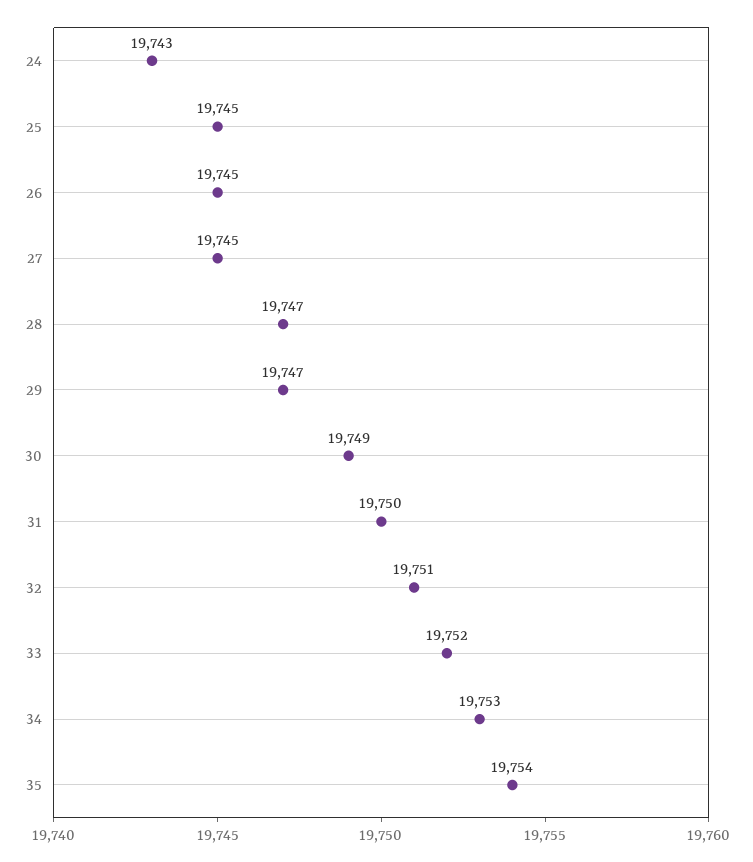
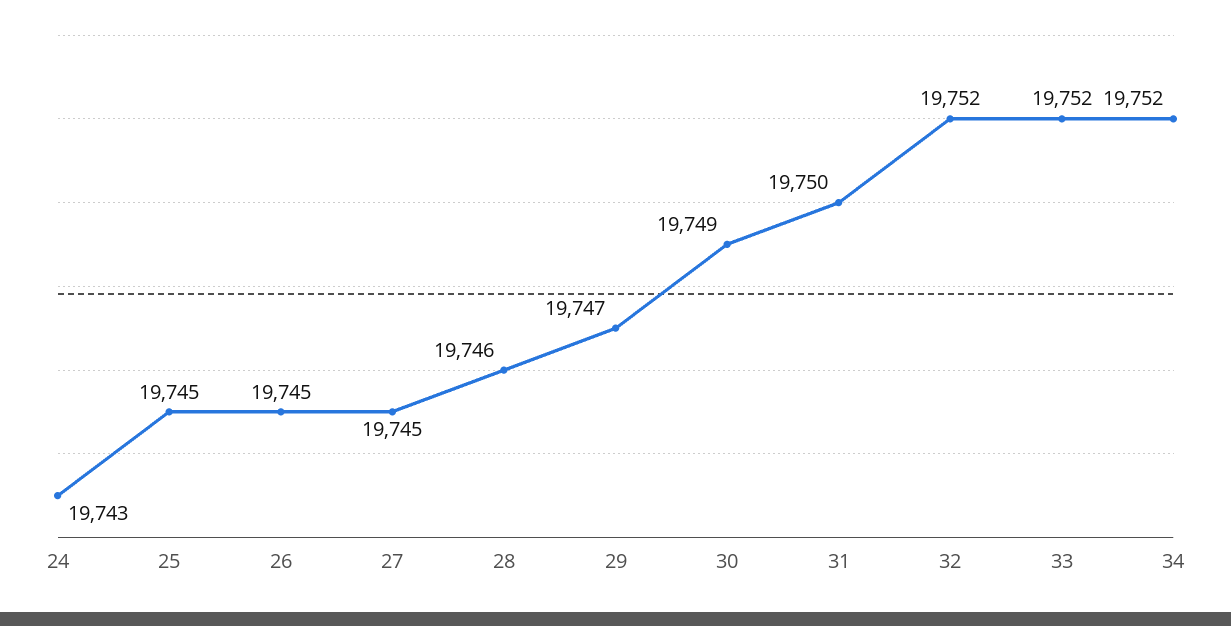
28: 19747 -> 19746
32: 19751 -> 19752
34: 19753 -> 19752
35: 19754 -> none

